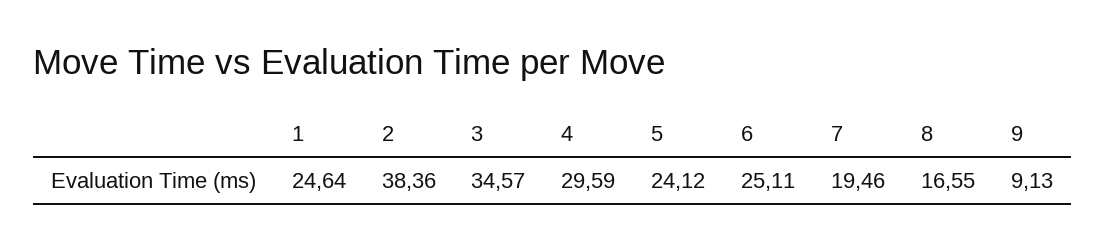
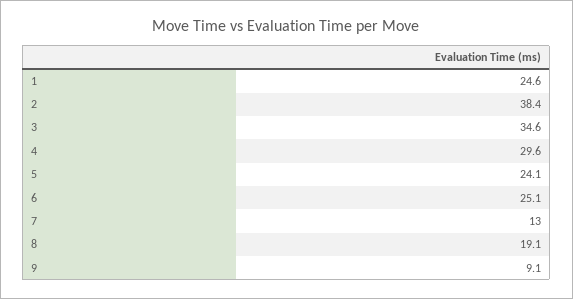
7: 19.46 -> 13
8: 16.55 -> 19.1

